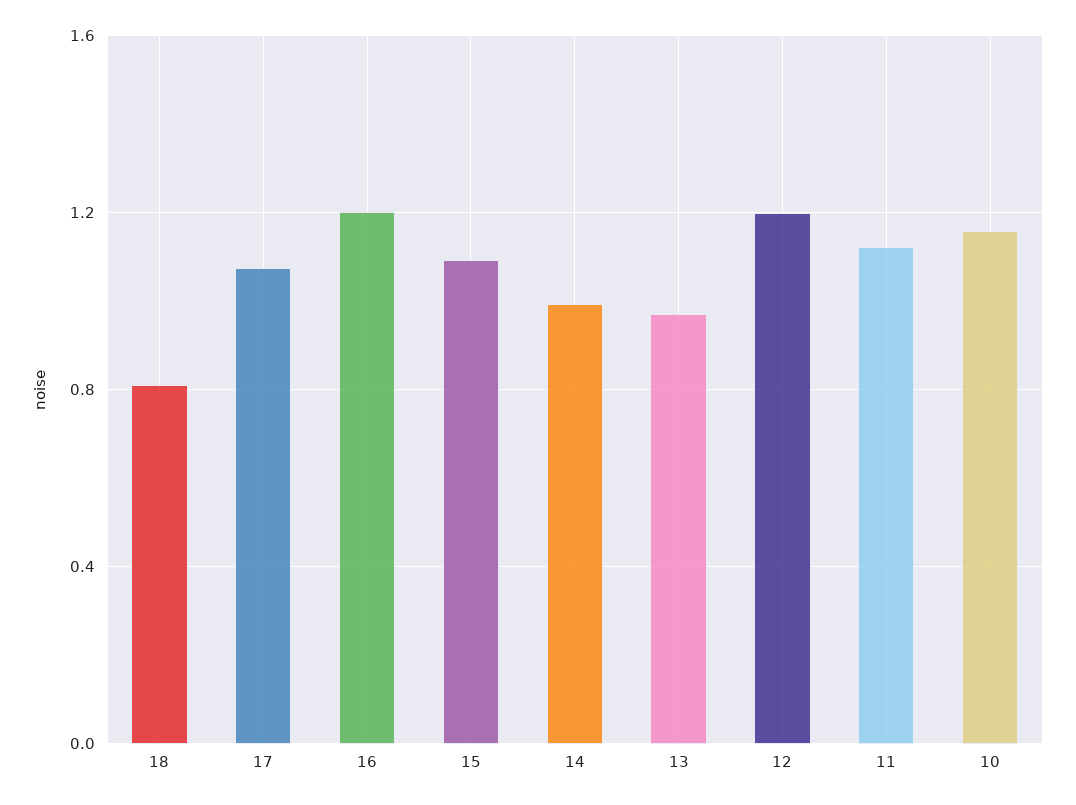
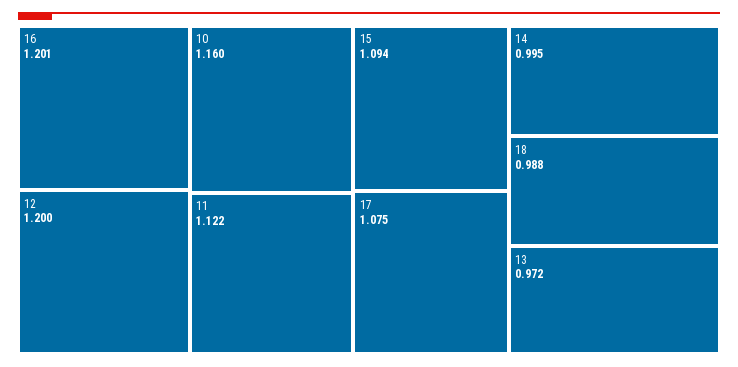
18: 0.8 -> 0.988

